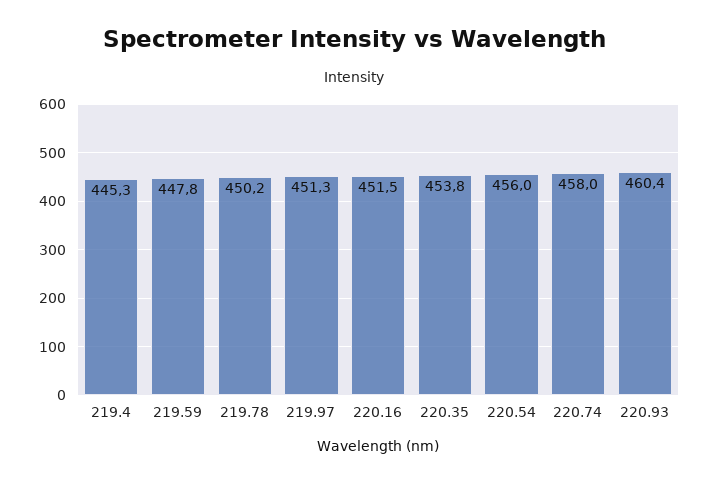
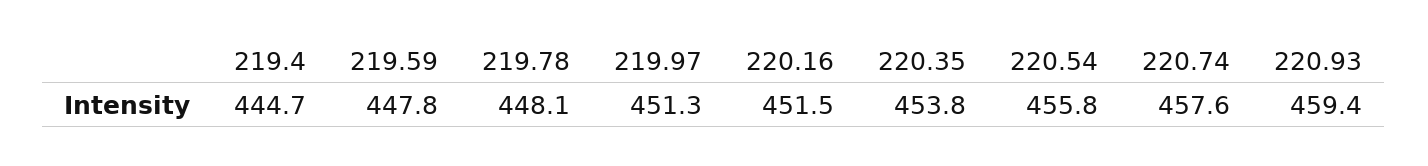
219.4: 445.3 -> 444.7
219.78: 450.2 -> 448.1
220.54: 456 -> 455.8
220.74: 458 -> 457.6
220.93: 460.4 -> 459.4

